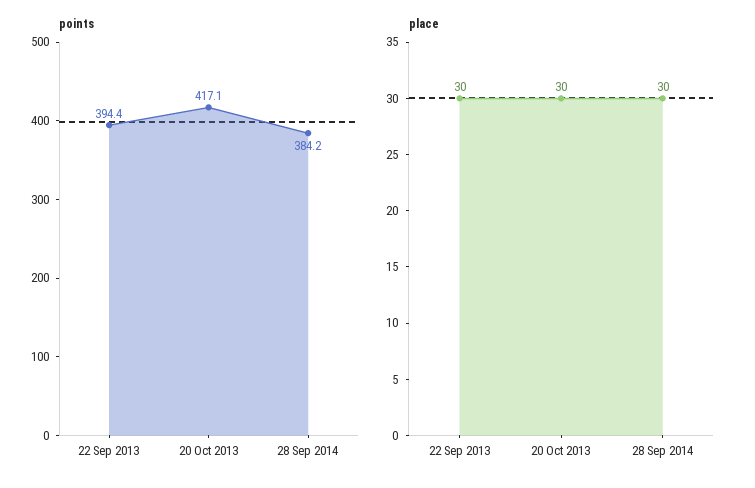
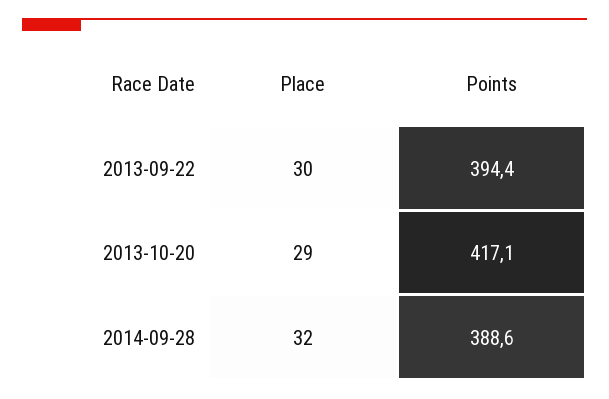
points, 28 Sep 2014: 384.2 -> 388.6
place, 20 Oct 2013: 30 -> 29
place, 28 Sep 2014: 30 -> 32

